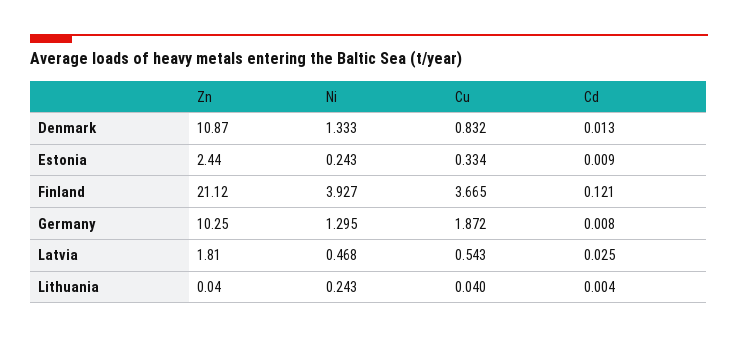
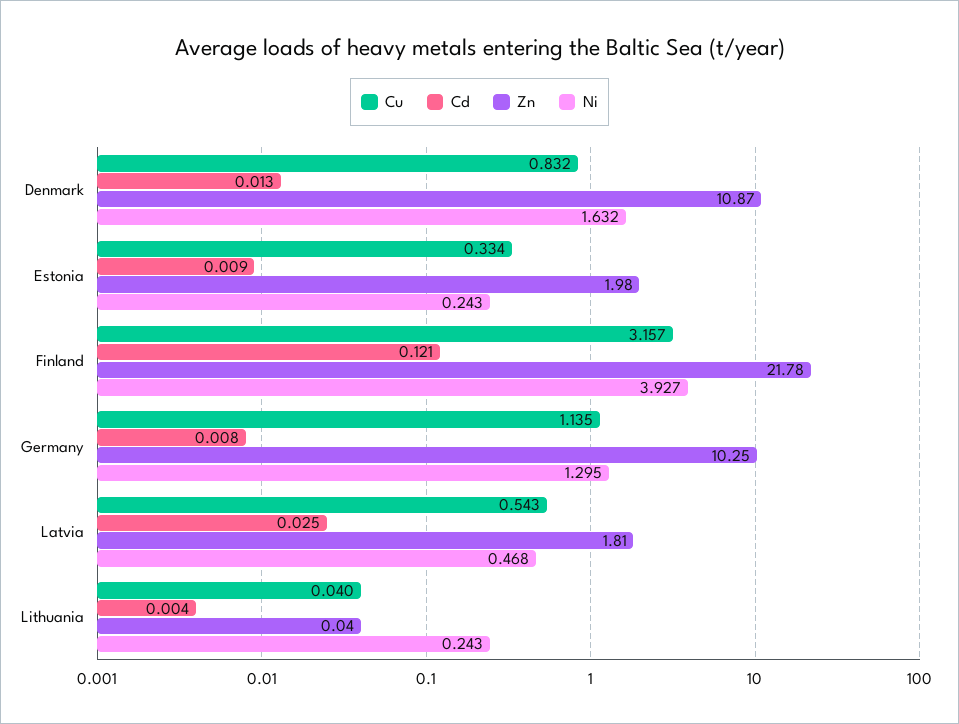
Ni, Denmark: 1.333 -> 1.632
Zn, Estonia: 2.44 -> 1.98
Zn, Finland: 21.12 -> 21.78
Cu, Finland: 3.665 -> 3.157
Cu, Germany: 1.872 -> 1.135

